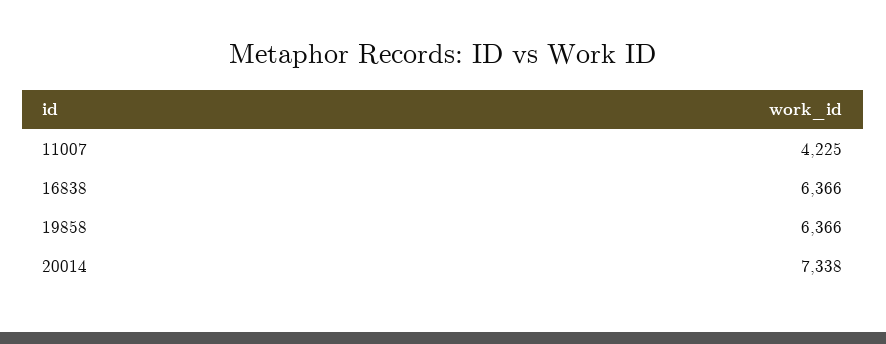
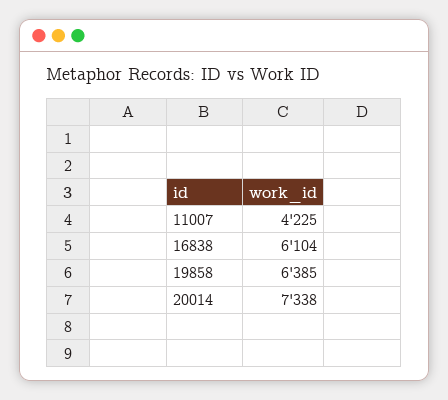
16838: 6366 -> 6104
19858: 6366 -> 6385

